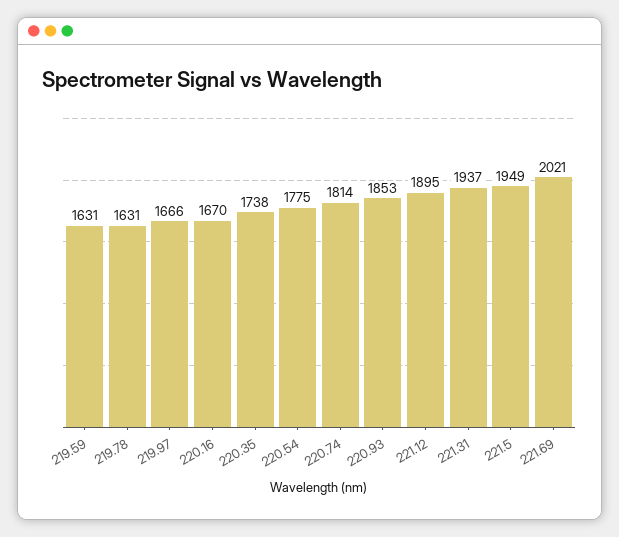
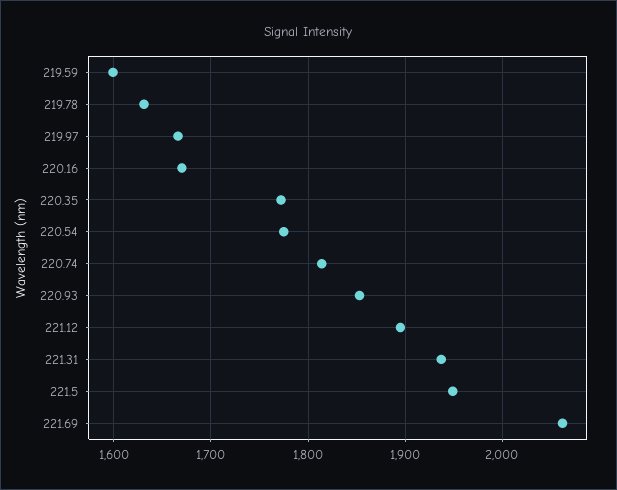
219.59: 1631 -> 1600
220.35: 1738 -> 1770
221.69: 2021 -> 2060

